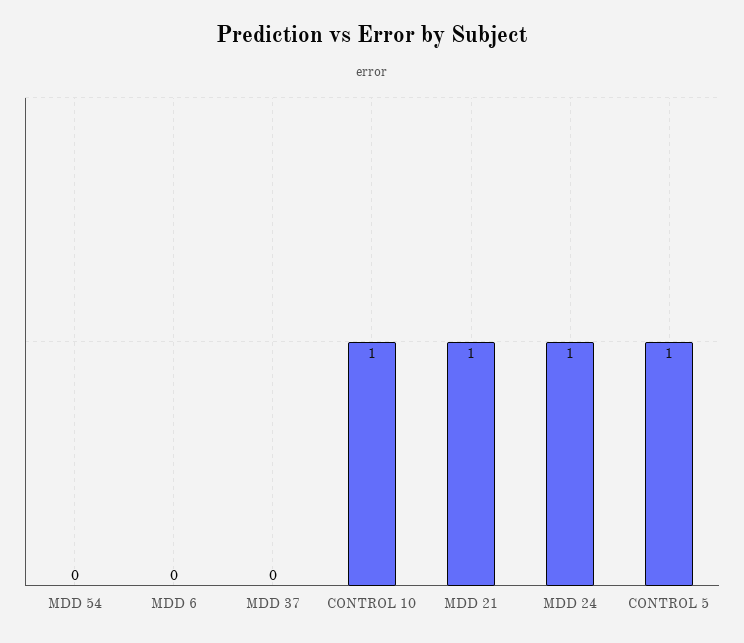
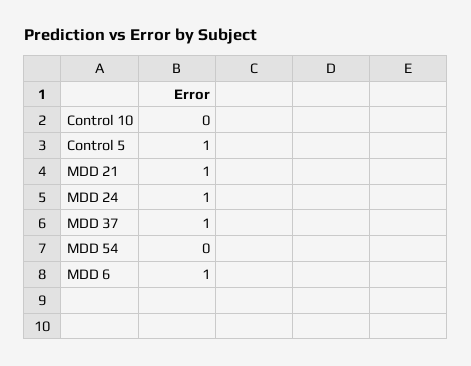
MDD 6: 0 -> 1
MDD 37: 0 -> 1
CONTROL 10: 1 -> 0

